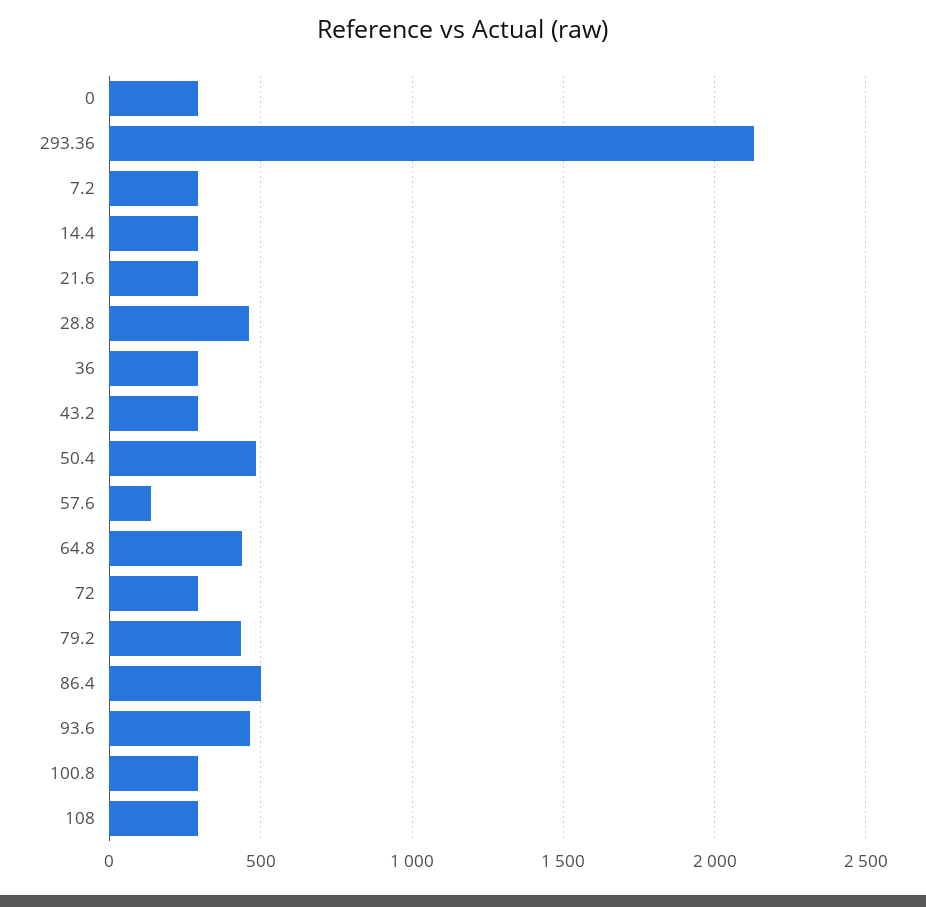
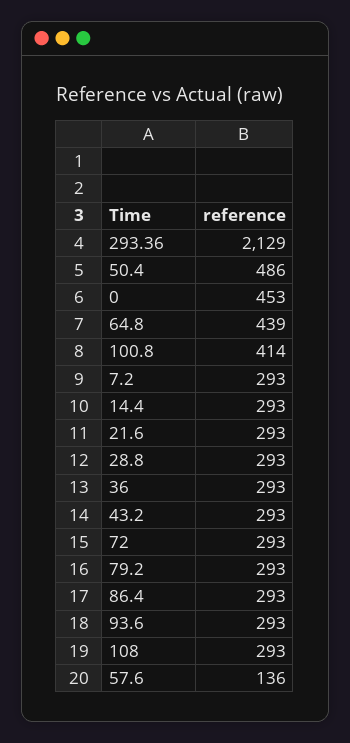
0: 300 -> 453
28.8: 450 -> 293
79.2: 450 -> 293
86.4: 500 -> 293
93.6: 450 -> 293
100.8: 300 -> 414

